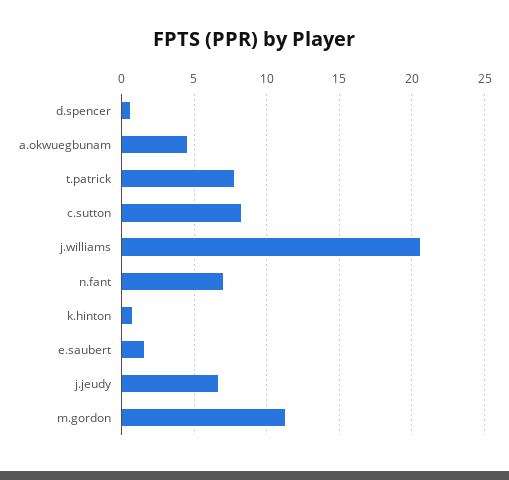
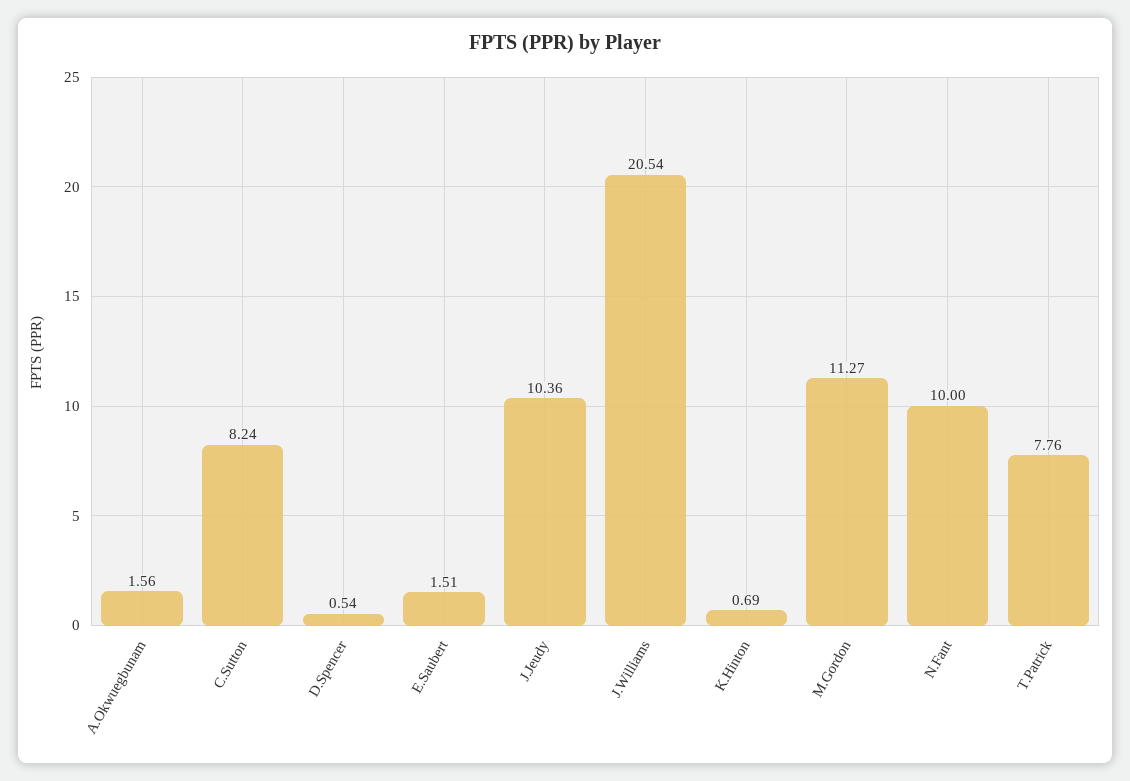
a.okwuegbunam: 4.5 -> 1.56
n.fant: 7 -> 10
j.jeudy: 6.5 -> 10.36

